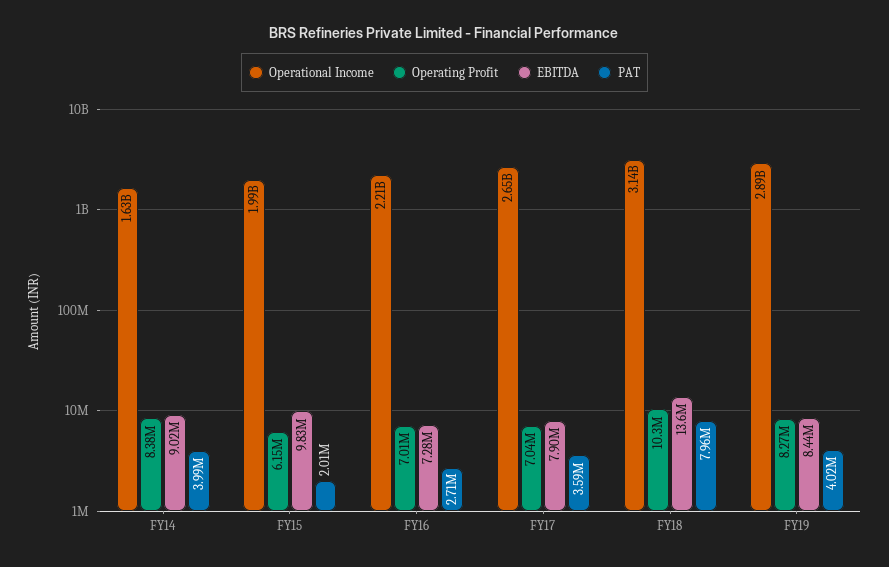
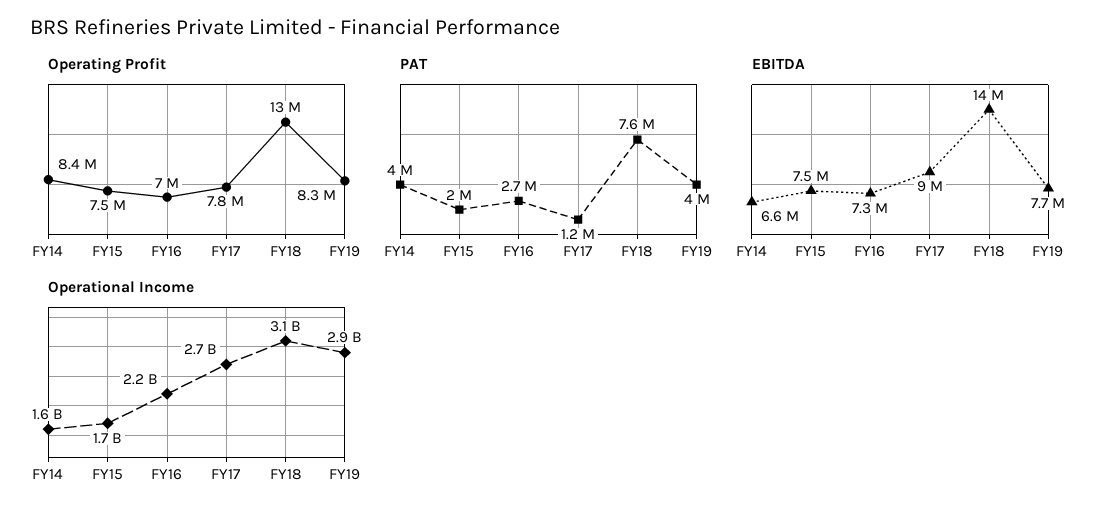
EBITDA, FY14: 9020000 -> 6600000
Operational Income, FY15: 1990000000 -> 1700000000
Operating Profit, FY15: 6150000 -> 7500000
EBITDA, FY15: 9830000 -> 7500000
Operating Profit, FY17: 7040000 -> 7800000
EBITDA, FY17: 7900000 -> 9000000
PAT, FY17: 3590000 -> 1200000
Operating Profit, FY18: 10300000 -> 13000000
PAT, FY18: 7960000 -> 7600000
EBITDA, FY19: 8440000 -> 7700000

